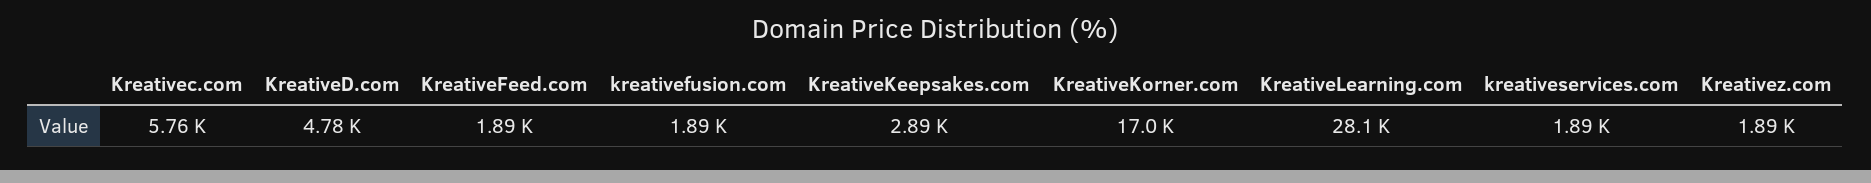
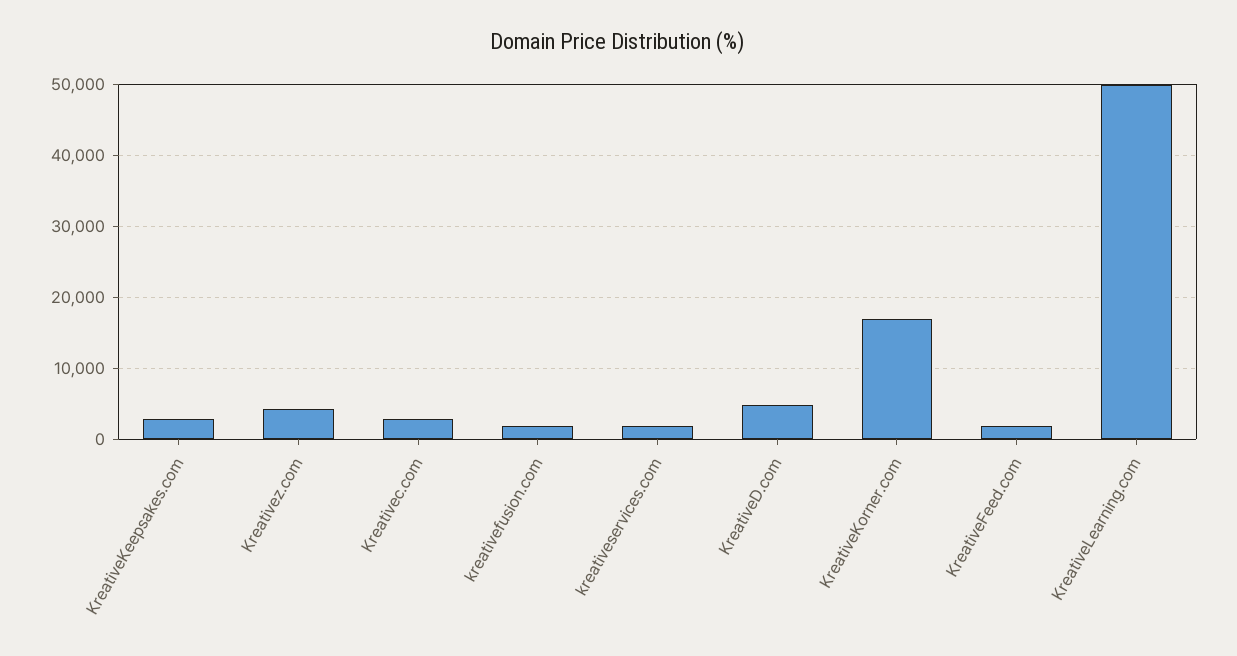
Kreativec.com: 5760 -> 3000
KreativeLearning.com: 28100 -> 50000
Kreativez.com: 1890 -> 4000

